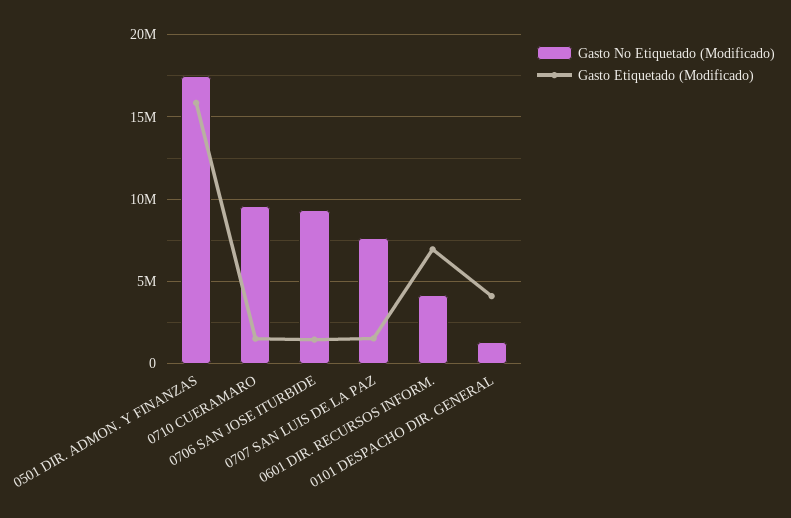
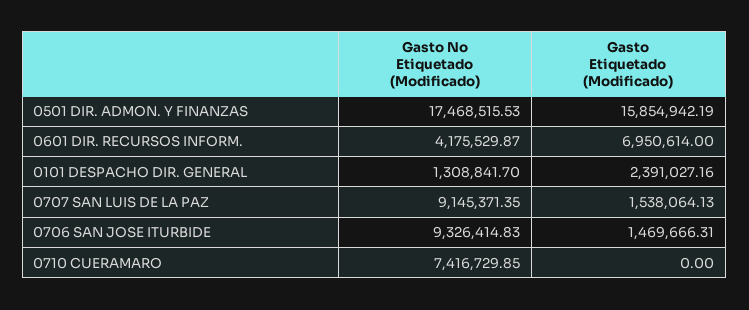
Gasto No Etiquetado (Modificado), 0710 CUERAMARO: 9500000 -> 7416729.85
Gasto Etiquetado (Modificado), 0710 CUERAMARO: 1500000 -> 0
Gasto No Etiquetado (Modificado), 0707 SAN LUIS DE LA PAZ: 7500000 -> 9145371.35
Gasto Etiquetado (Modificado), 0101 DESPACHO DIR. GENERAL: 4000000 -> 2391027.16

